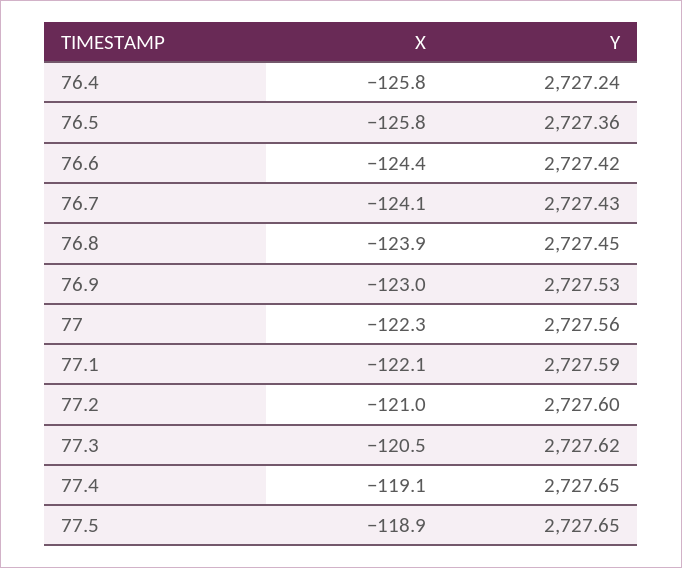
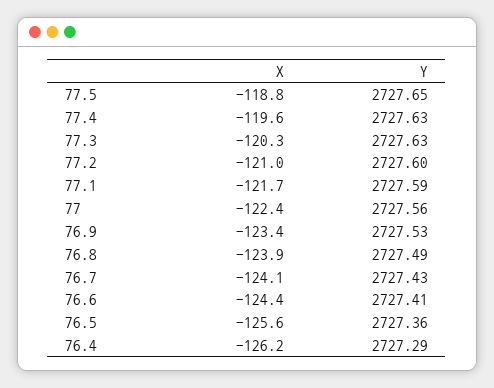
X, 76.4: -125.8 -> -126.2
Y, 76.4: 2727.24 -> 2727.29
X, 76.5: -125.8 -> -125.6
Y, 76.6: 2727.42 -> 2727.41
Y, 76.8: 2727.45 -> 2727.49
X, 76.9: -123 -> -123.4
X, 77: -122.3 -> -122.4
X, 77.1: -122.1 -> -121.7
X, 77.3: -120.5 -> -120.3
Y, 77.3: 2727.62 -> 2727.63
X, 77.4: -119.1 -> -119.6
Y, 77.4: 2727.65 -> 2727.63
X, 77.5: -118.9 -> -118.8

